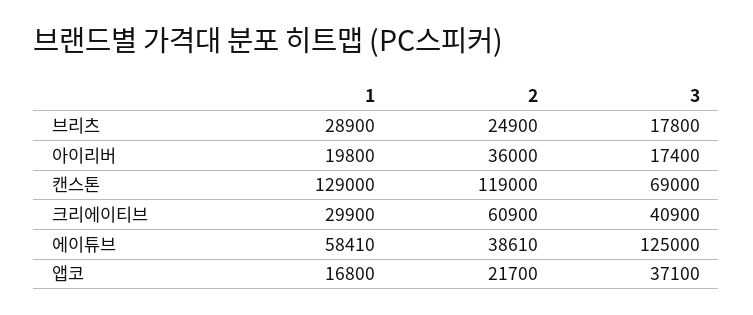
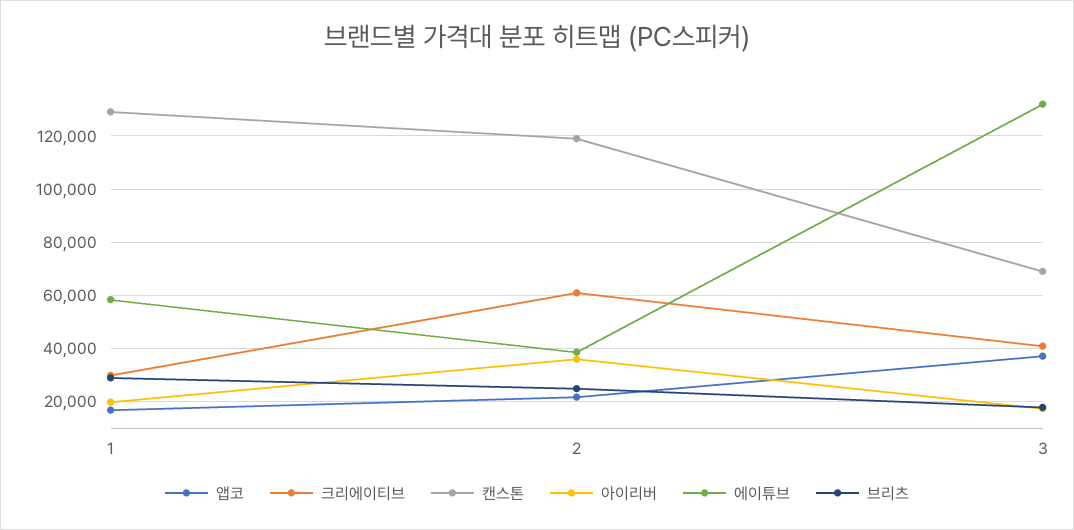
에이튜브, 3: 125000 -> 132500

